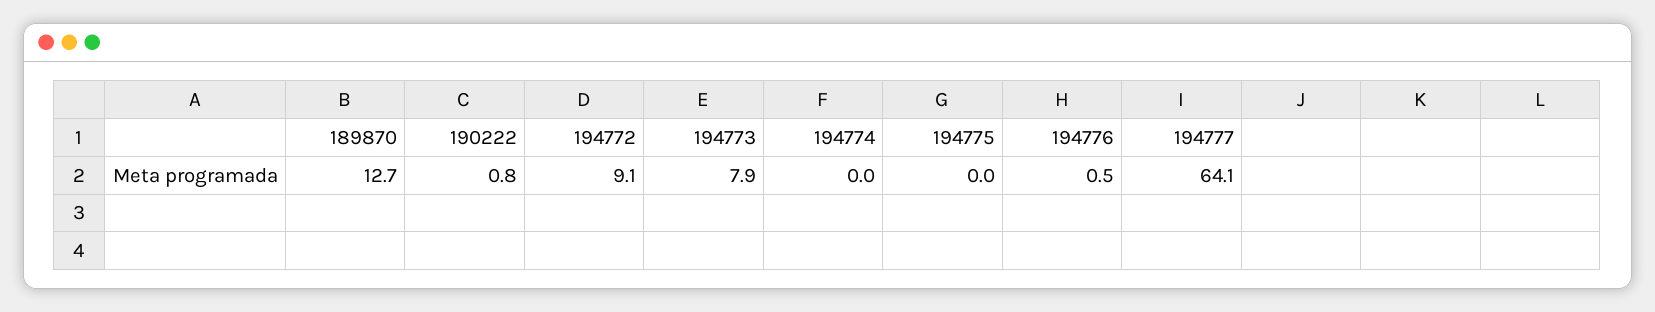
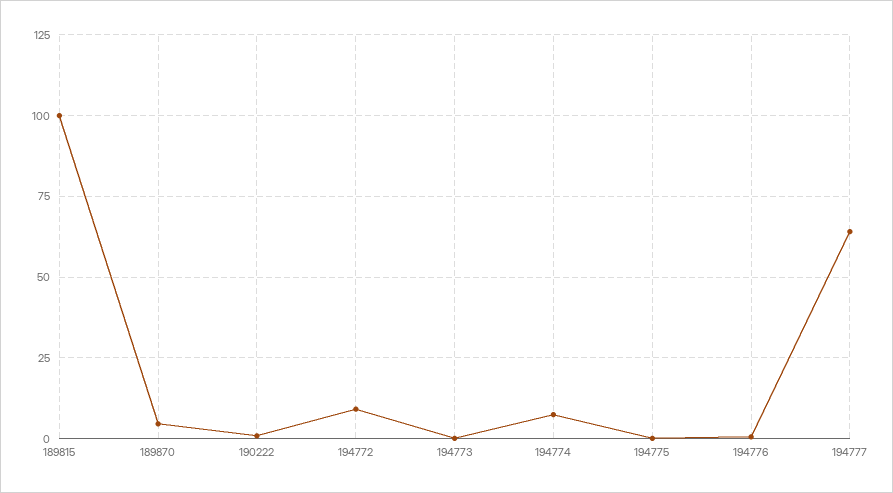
189870: 12.7 -> 5
194773: 7.9 -> 0
194774: 0 -> 7.5
189815: none -> 100

